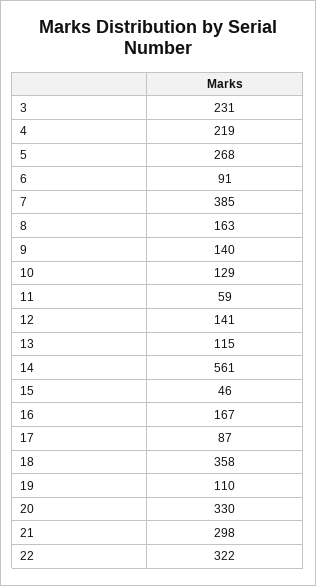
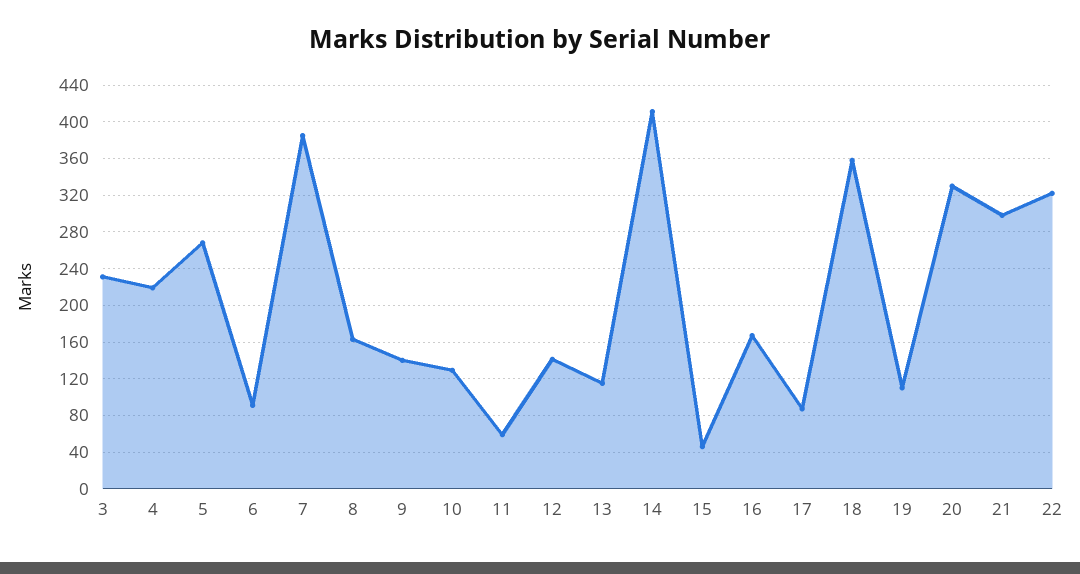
14: 561 -> 410

